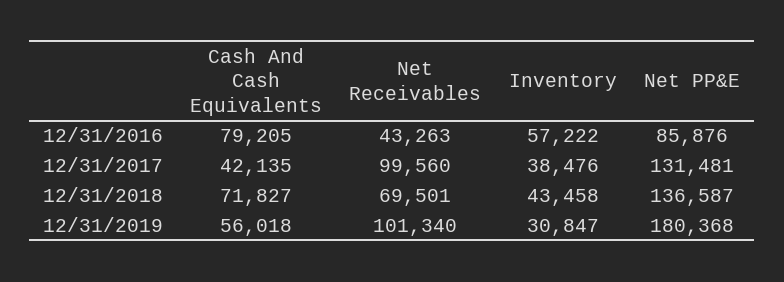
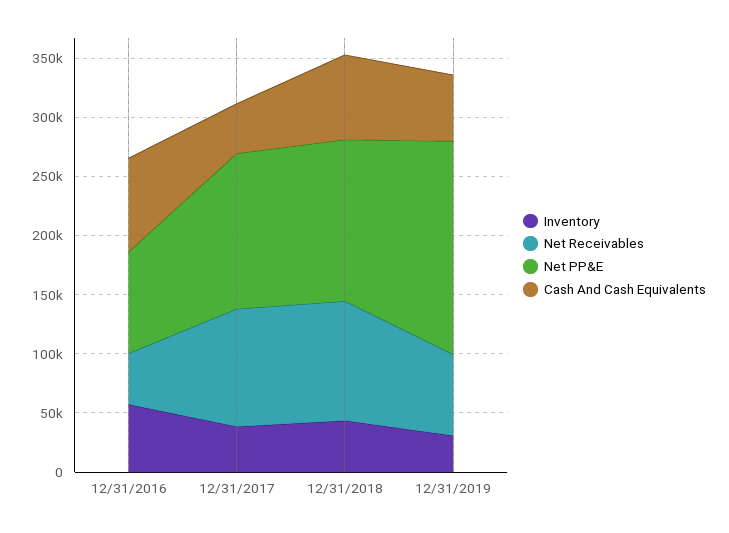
Net Receivables, 12/31/2018: 69501 -> 100000
Net Receivables, 12/31/2019: 101340 -> 70000

